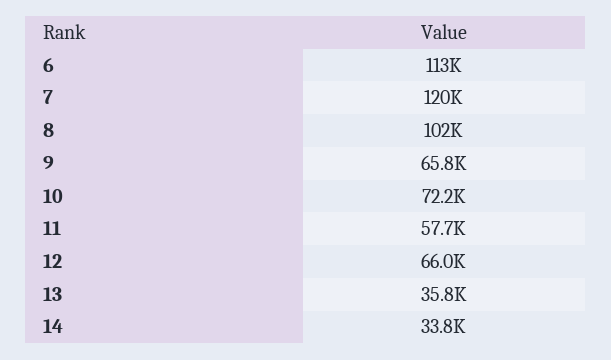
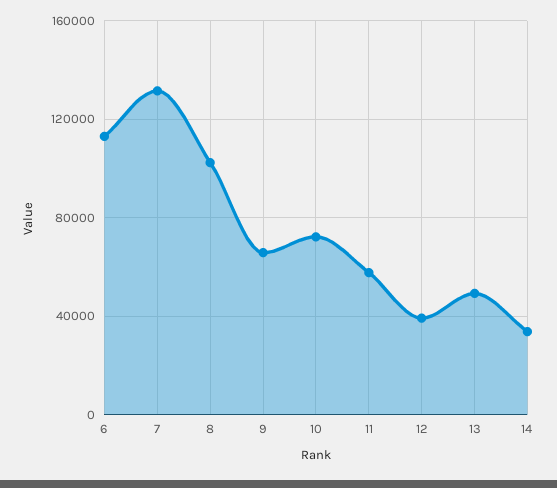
7: 120000 -> 130000
12: 66000 -> 40000
13: 35800 -> 50000

